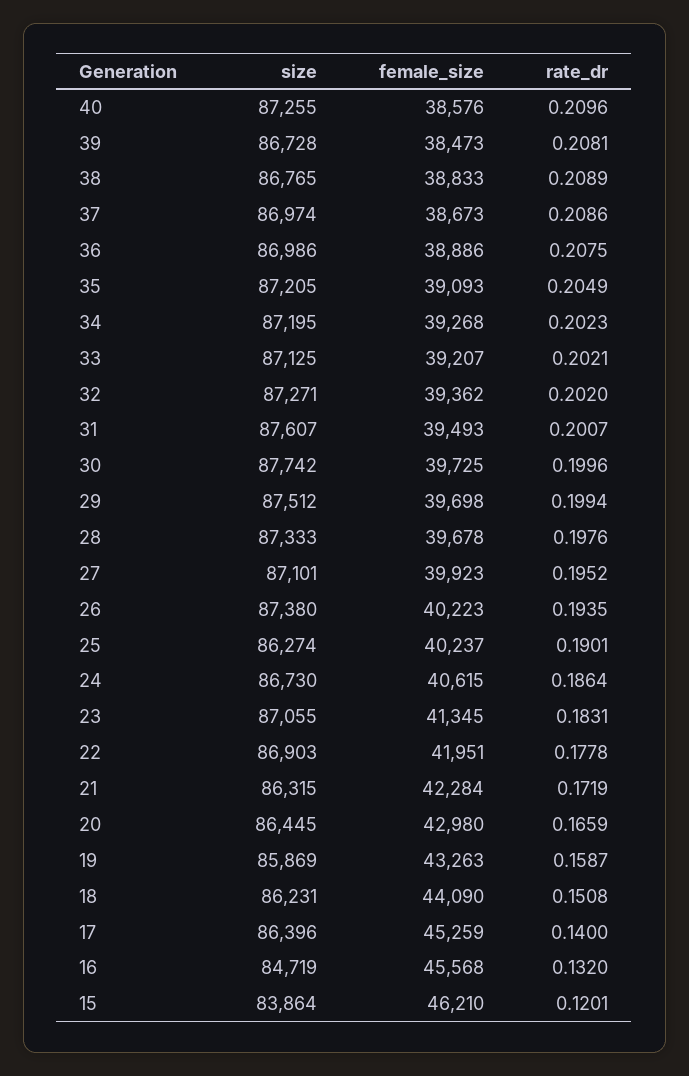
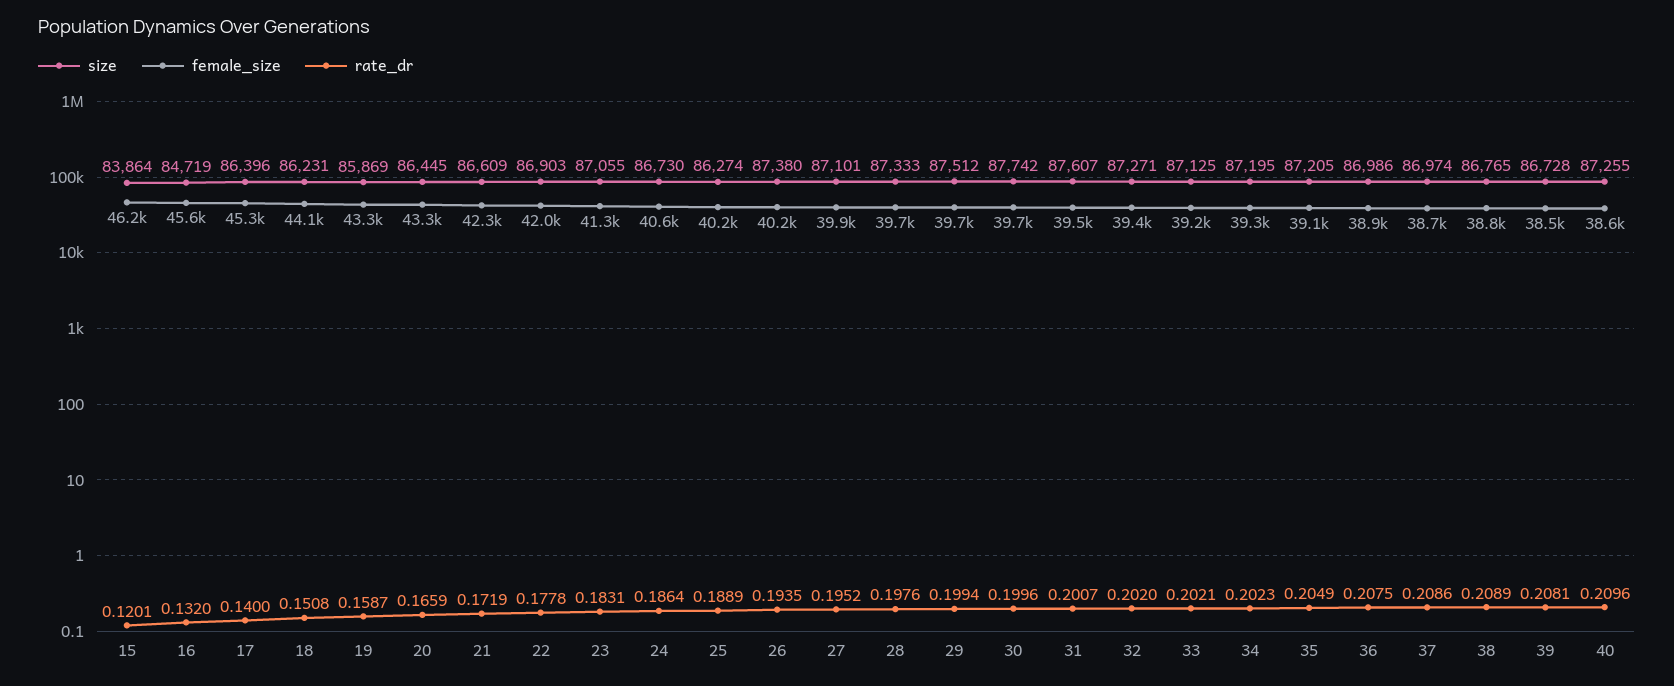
rate_dr, 25: 0.1901 -> 0.1889
size, 21: 86315 -> 86609
female_size, 20: 42980 -> 43300

